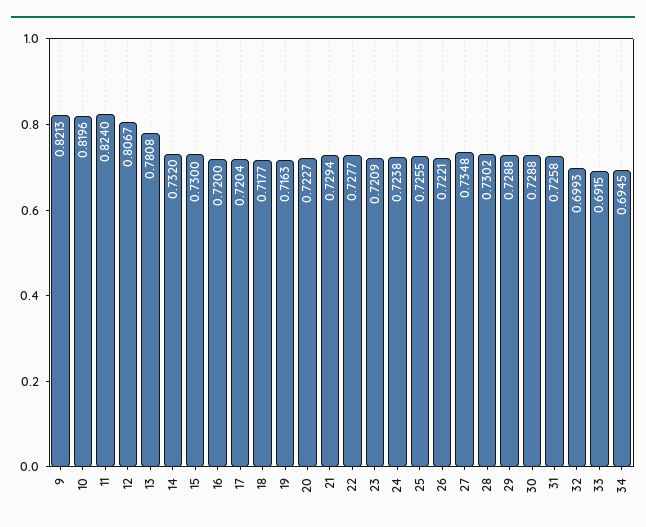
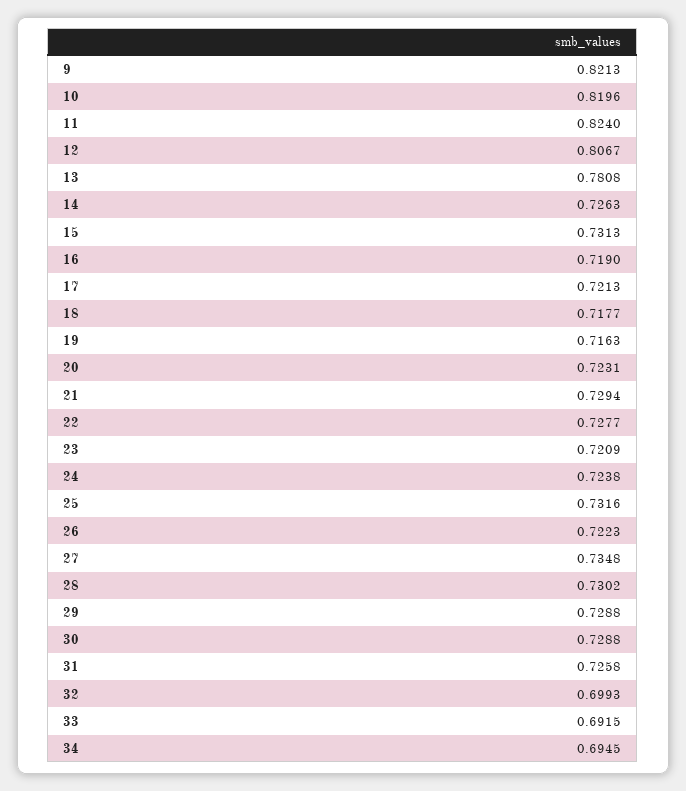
14: 0.732 -> 0.7263
15: 0.73 -> 0.7313
16: 0.72 -> 0.719
17: 0.7204 -> 0.7213
20: 0.7227 -> 0.7231
25: 0.7255 -> 0.7316
26: 0.7221 -> 0.7223

